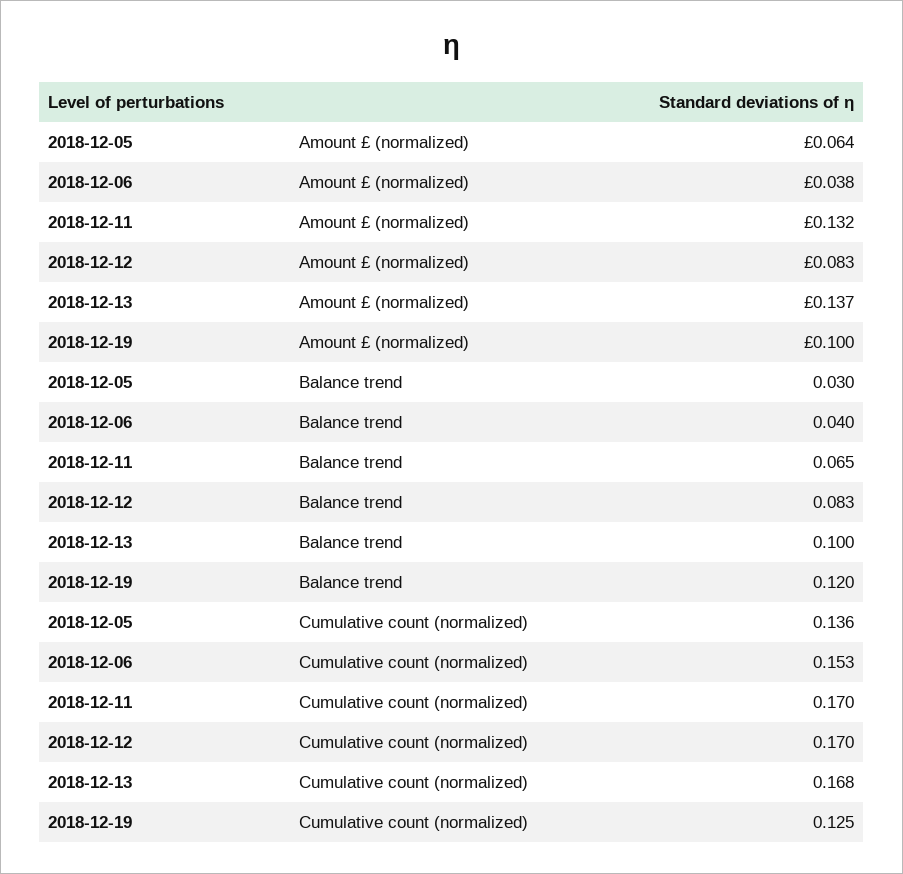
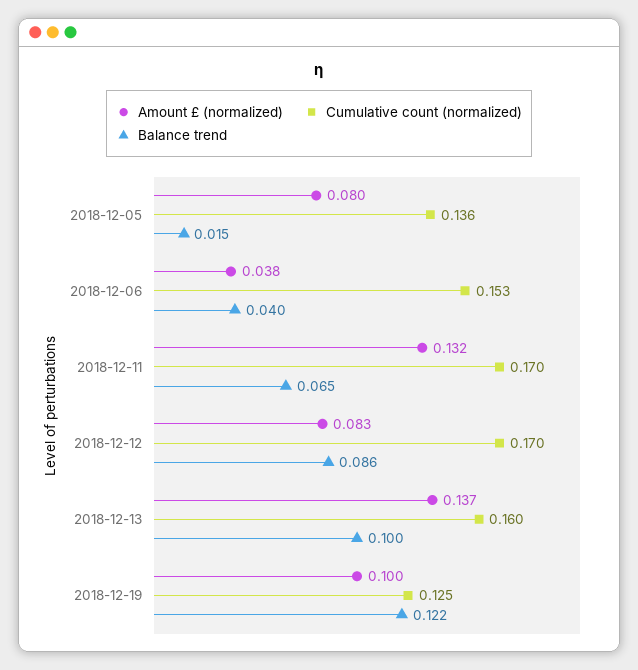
Amount £ (normalized), 2018-12-05: 0.064 -> 0.08
Balance trend, 2018-12-05: 0.03 -> 0.015
Balance trend, 2018-12-12: 0.083 -> 0.086
Balance trend, 2018-12-19: 0.12 -> 0.122
Cumulative count (normalized), 2018-12-13: 0.168 -> 0.16

